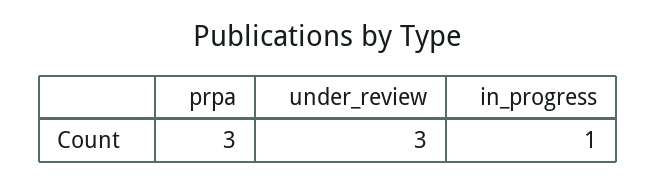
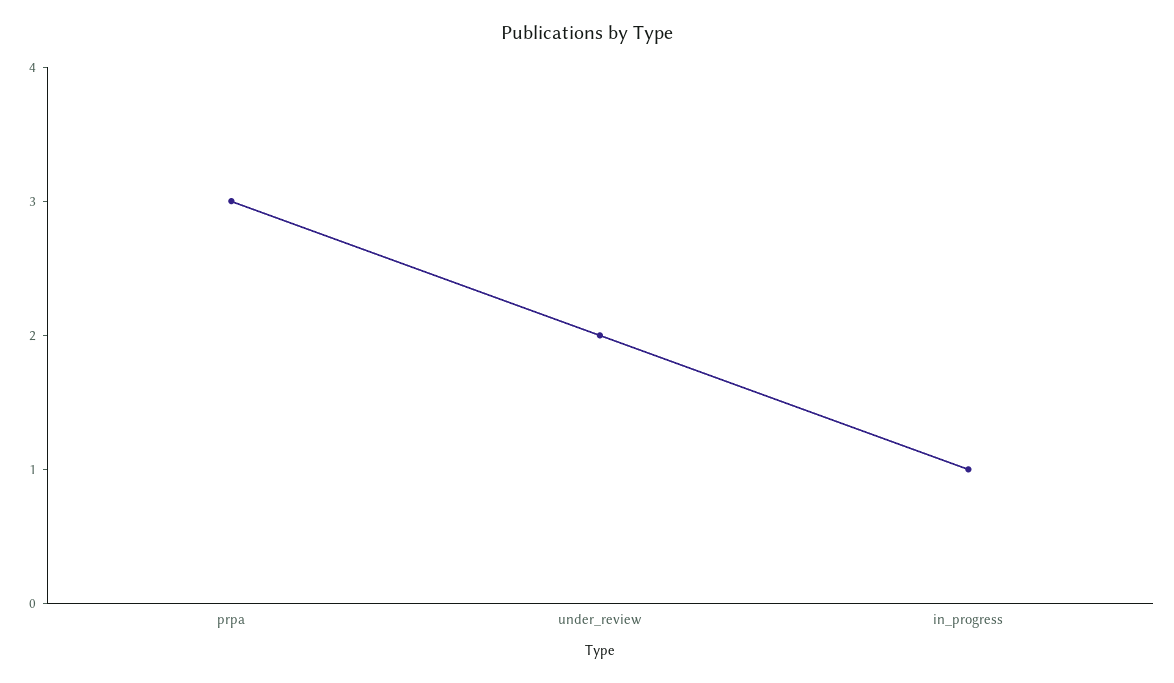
under_review: 3 -> 2

